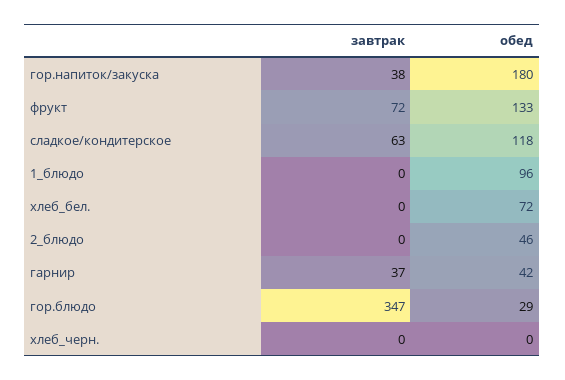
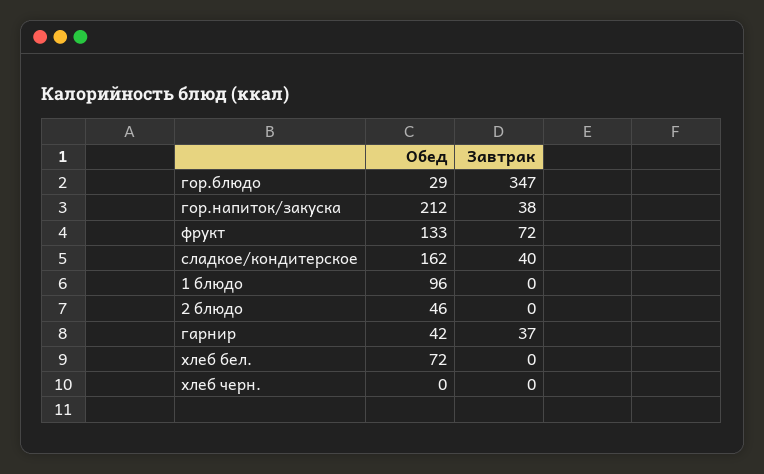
обед, гор.напиток/закуска: 180 -> 212
завтрак, сладкое/кондитерское: 63 -> 40
обед, сладкое/кондитерское: 118 -> 162

